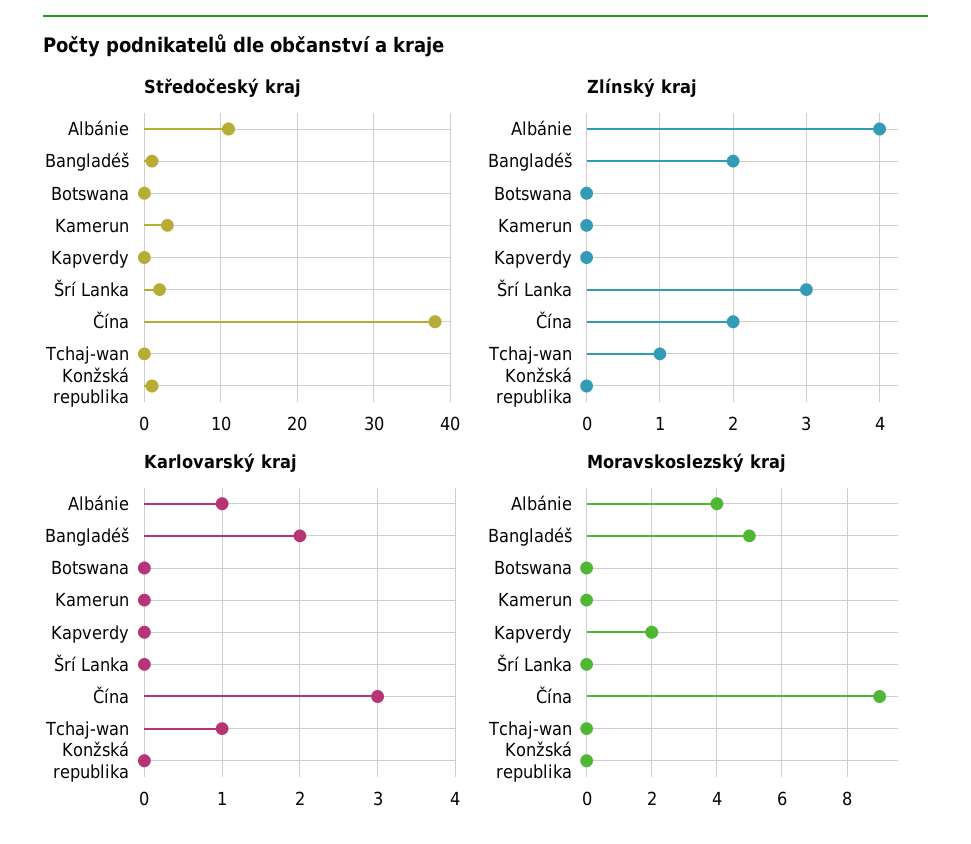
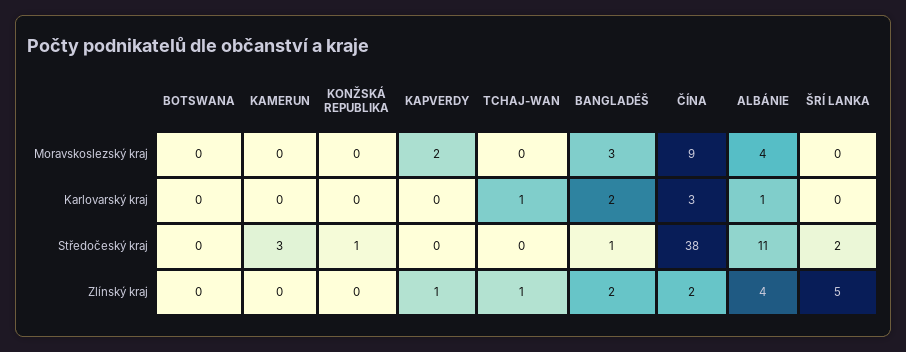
Zlínský kraj, Kapverdy: 0 -> 1
Zlínský kraj, Šrí Lanka: 3 -> 5
Moravskoslezský kraj, Bangladéš: 5 -> 3

